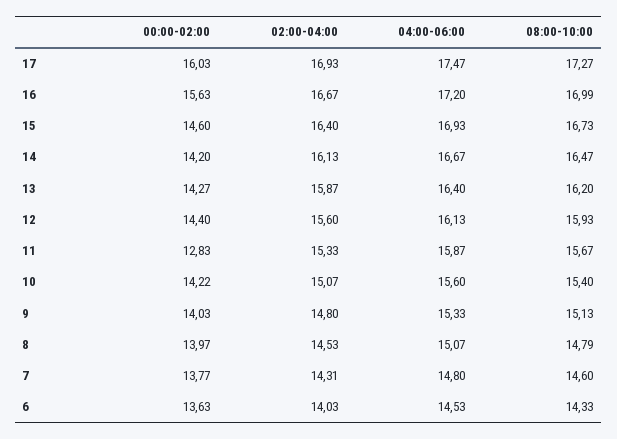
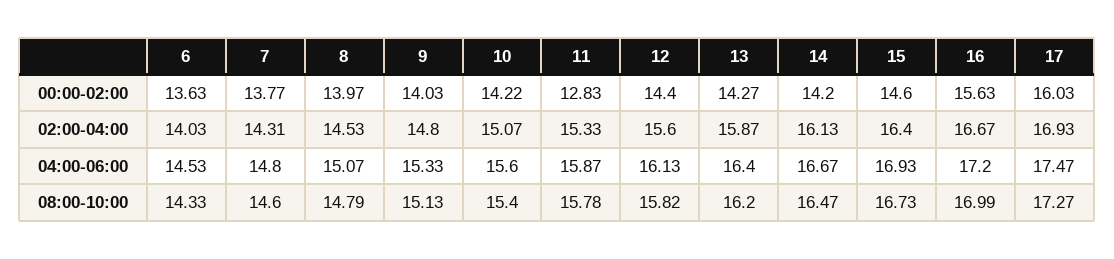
08:00-10:00, 12: 15.93 -> 15.82
08:00-10:00, 11: 15.67 -> 15.78

